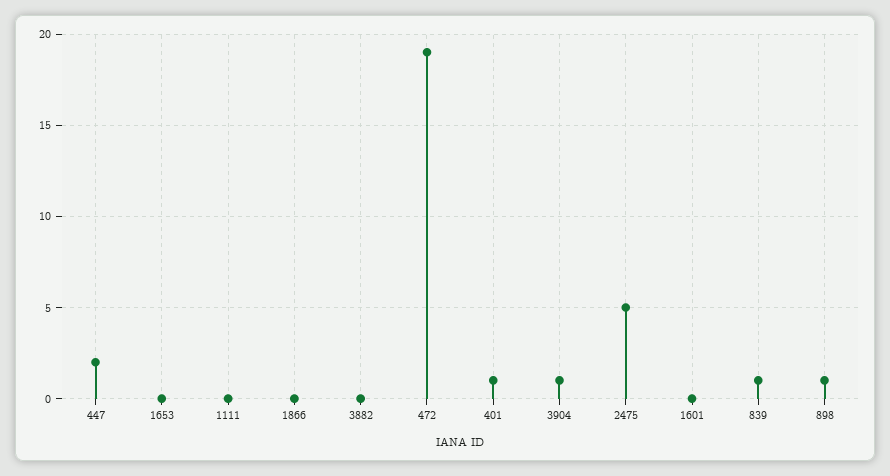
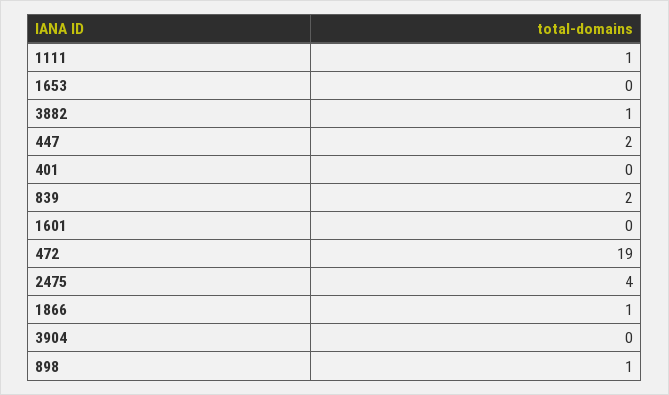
1111: 0 -> 1
1866: 0 -> 1
3882: 0 -> 1
401: 1 -> 0
3904: 1 -> 0
2475: 5 -> 4
839: 1 -> 2

